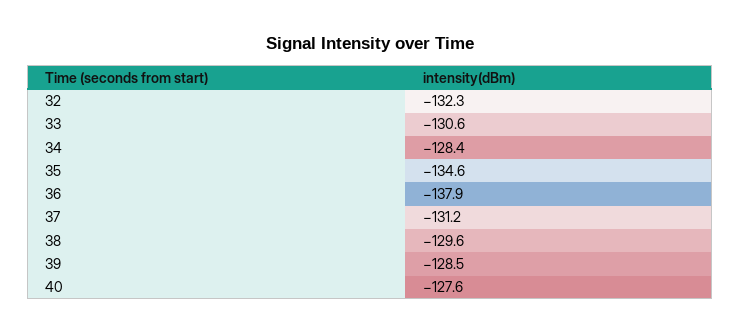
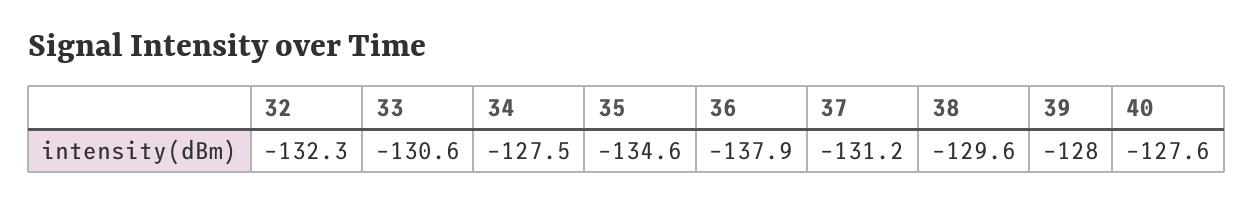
34: -128.4 -> -127.5
39: -128.5 -> -128

